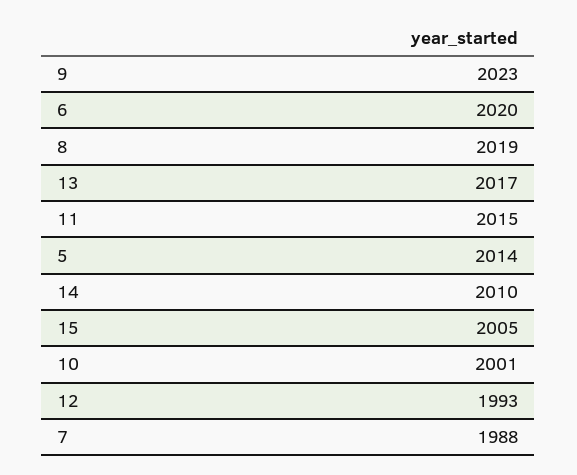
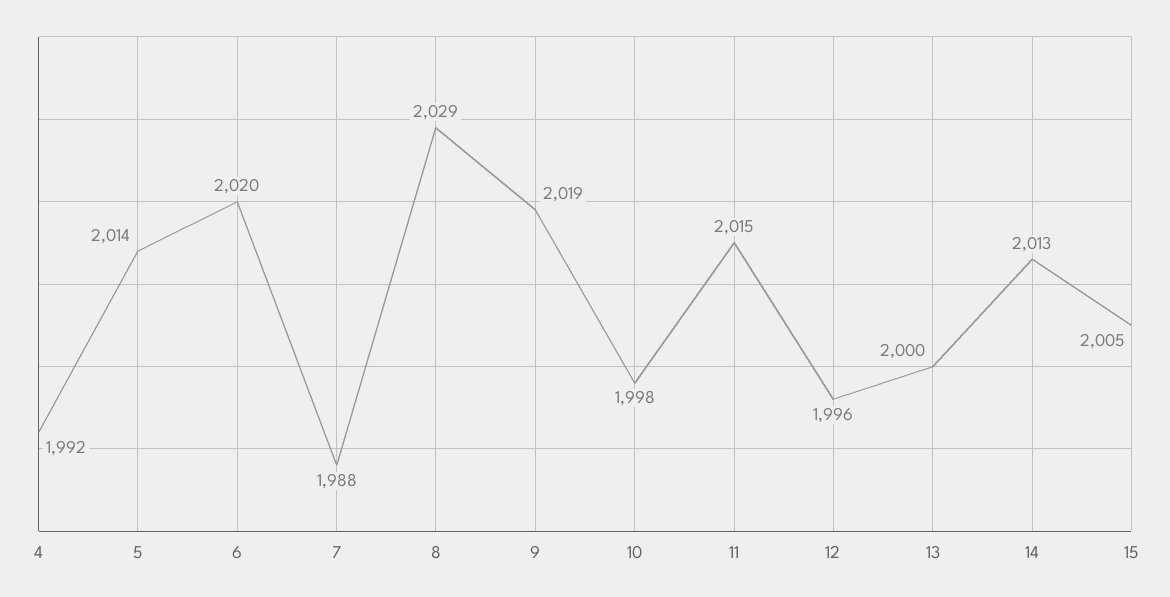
9: 2023 -> 2019
8: 2019 -> 2029
13: 2017 -> 2000
14: 2010 -> 2013
10: 2001 -> 1998
12: 1993 -> 1996
4: none -> 1992

